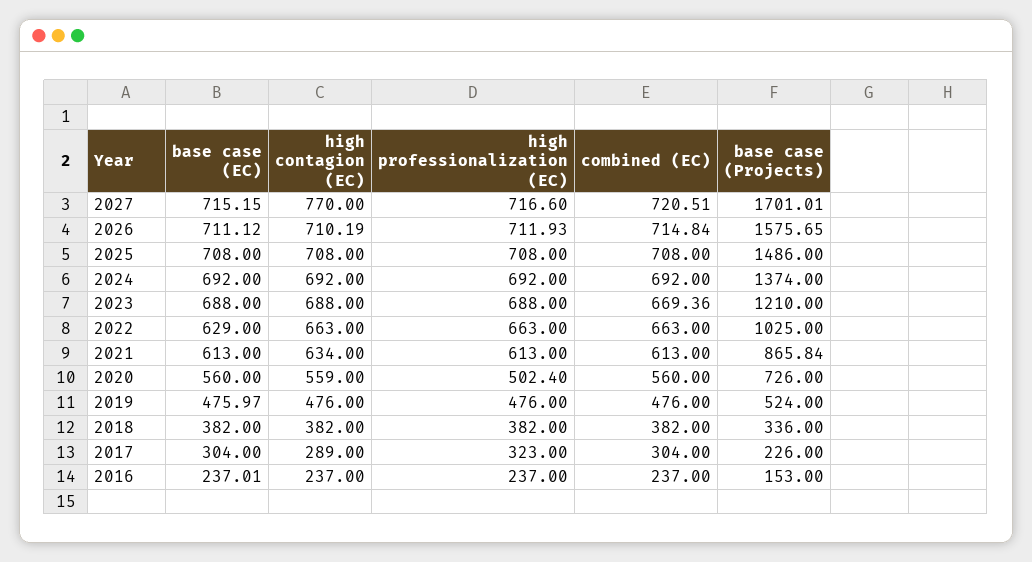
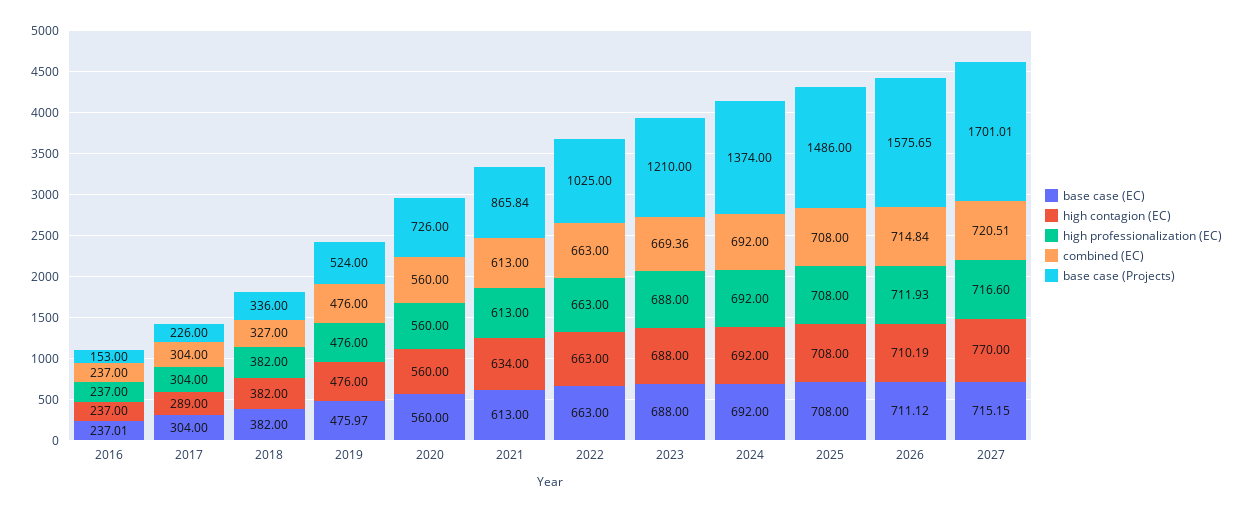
base case (EC), 2022: 629 -> 663
high contagion (EC), 2020: 559 -> 560
high professionalization (EC), 2020: 502.4 -> 560
combined (EC), 2018: 382 -> 327
high professionalization (EC), 2017: 323 -> 304

